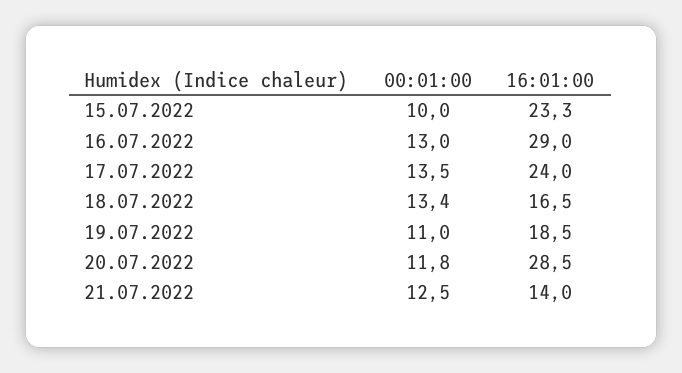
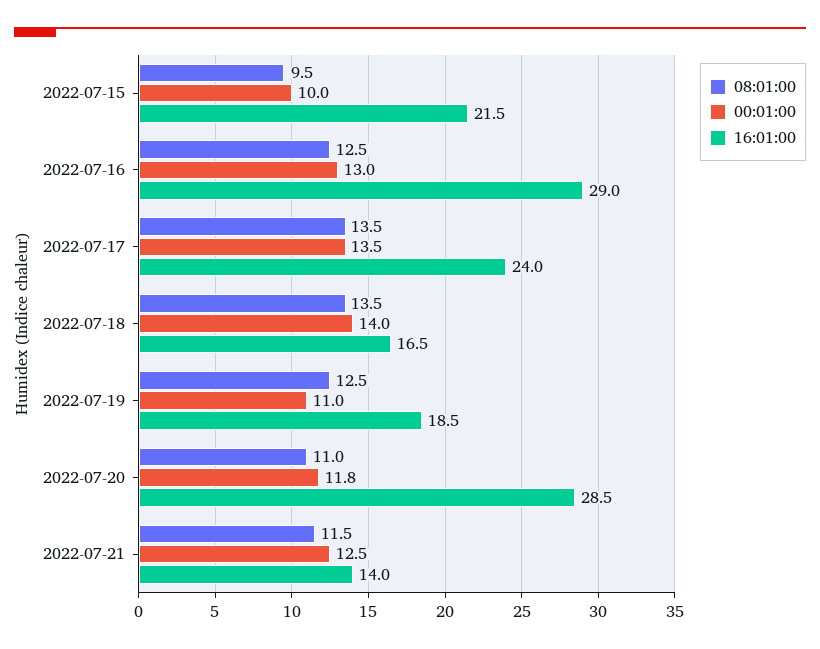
16:01:00, 15.07.2022: 23.3 -> 21.5
00:01:00, 18.07.2022: 13.4 -> 14
08:01:00, 15.07.2022: none -> 9.5
08:01:00, 16.07.2022: none -> 12.5
08:01:00, 17.07.2022: none -> 13.5
08:01:00, 18.07.2022: none -> 13.5
08:01:00, 19.07.2022: none -> 12.5
08:01:00, 20.07.2022: none -> 11
08:01:00, 21.07.2022: none -> 11.5

